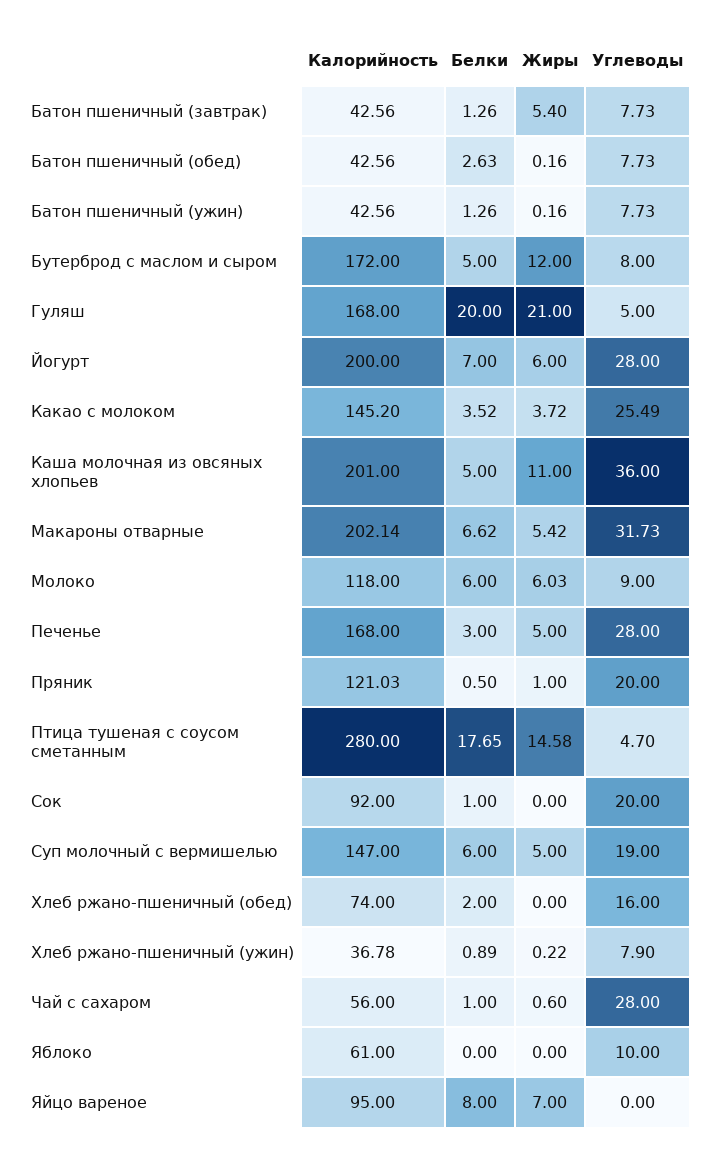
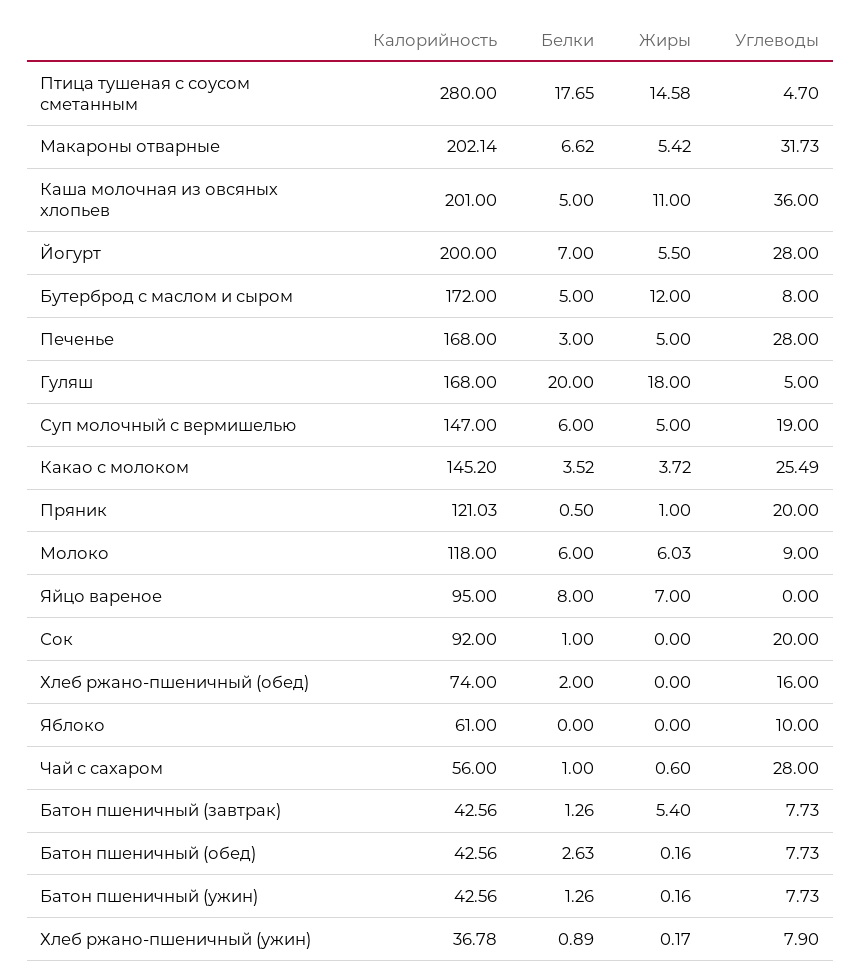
Жиры, Гуляш: 21 -> 18
Жиры, Йогурт: 6 -> 5.5
Жиры, Хлеб ржано-пшеничный (ужин): 0.22 -> 0.17

